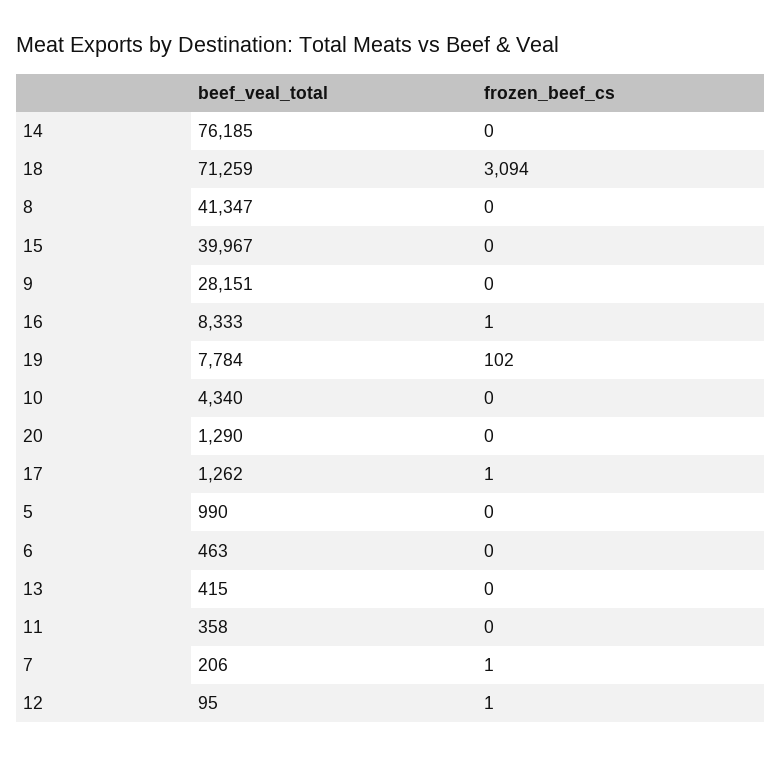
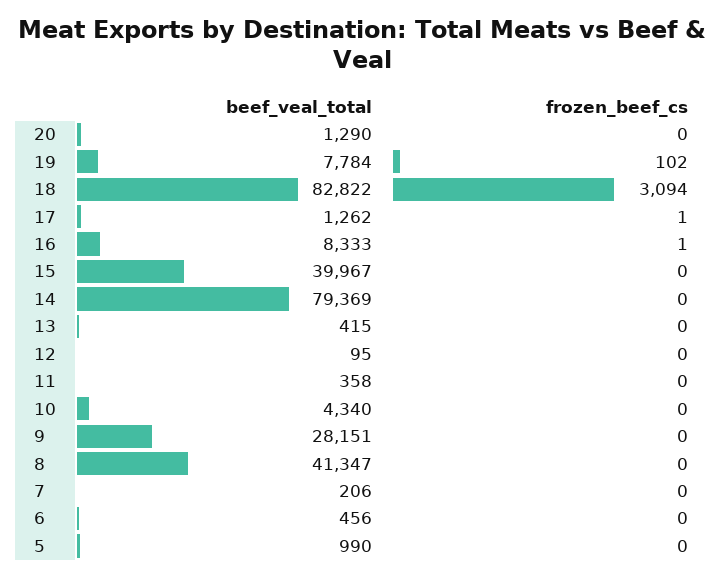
beef_veal_total, 14: 76185 -> 79369
beef_veal_total, 18: 71259 -> 82822
beef_veal_total, 6: 463 -> 456
frozen_beef_cs, 7: 1 -> 0
frozen_beef_cs, 12: 1 -> 0

